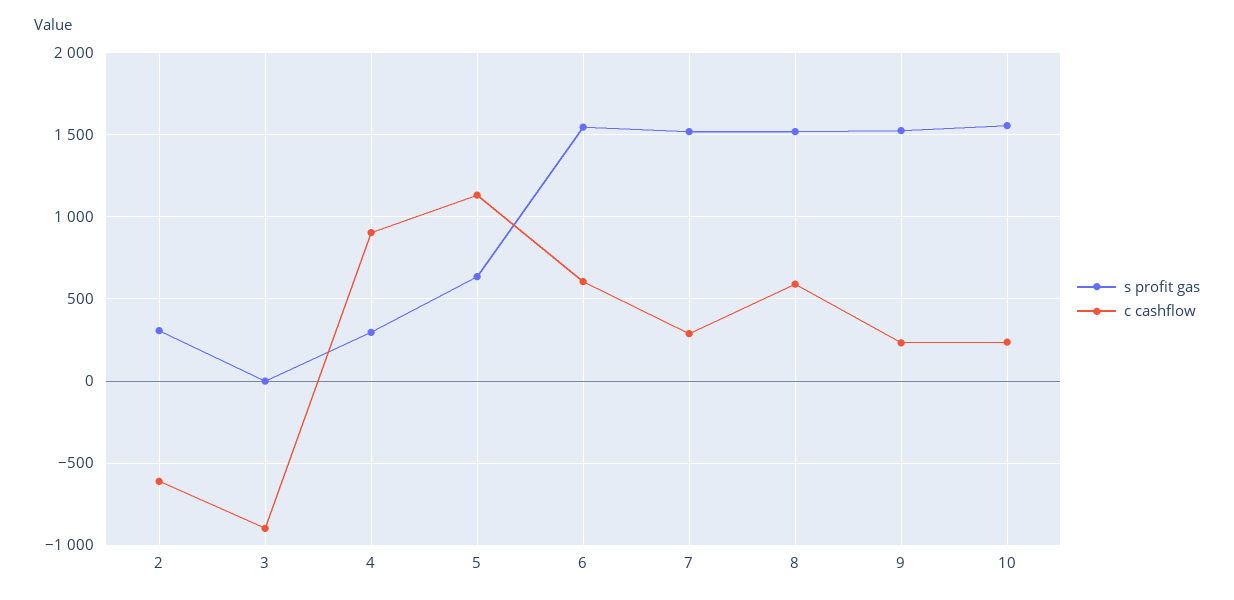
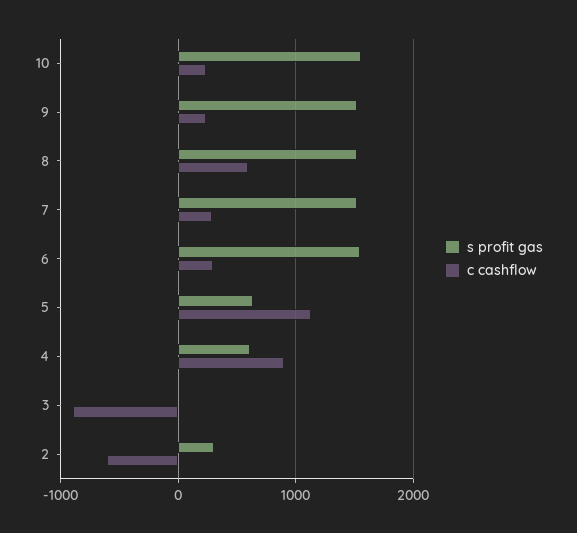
s profit gas, 4: 300 -> 600
c cashflow, 6: 600 -> 300

